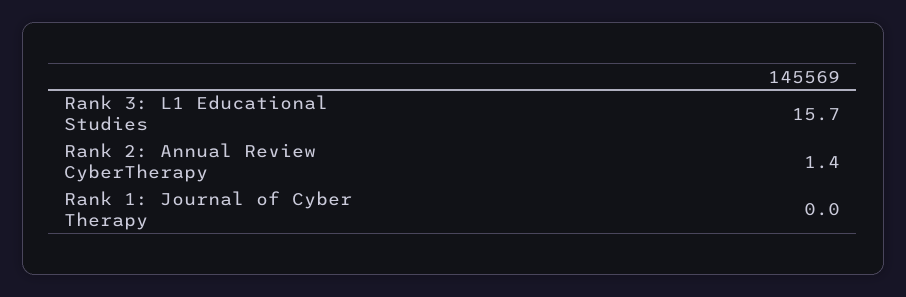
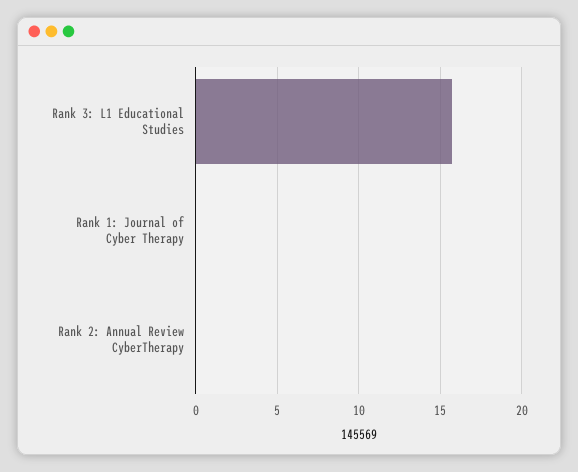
Rank 2: Annual Review CyberTherapy: 1.4 -> 0

